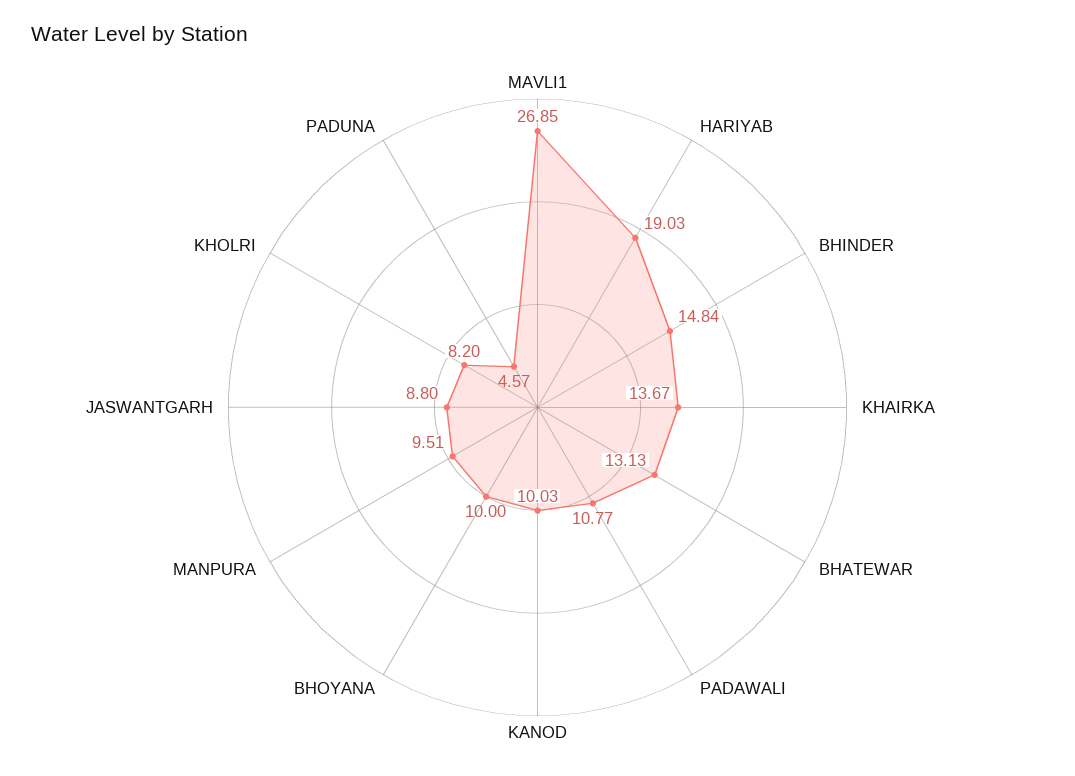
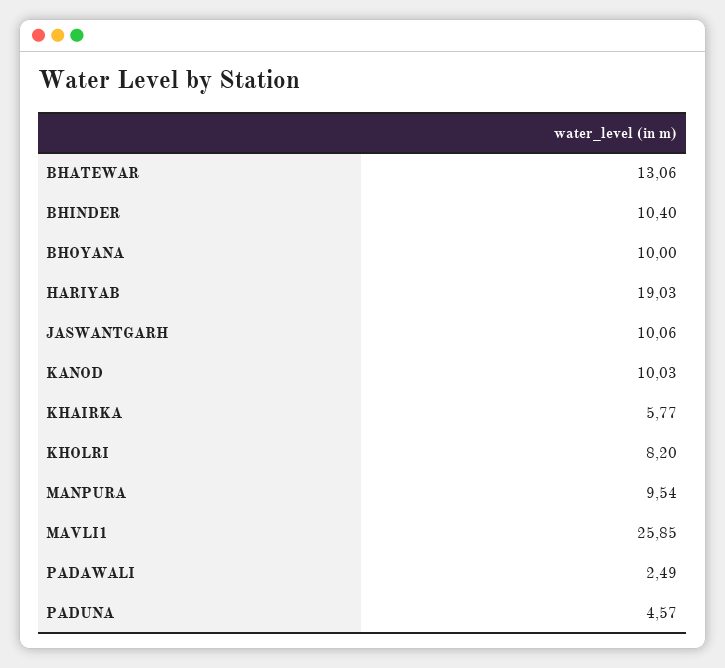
MAVLI1: 26.85 -> 25.85
BHINDER: 14.84 -> 10.4
KHAIRKA: 13.67 -> 5.77
BHATEWAR: 13.13 -> 13.06
PADAWALI: 10.77 -> 2.49
MANPURA: 9.51 -> 9.54
JASWANTGARH: 8.8 -> 10.06

